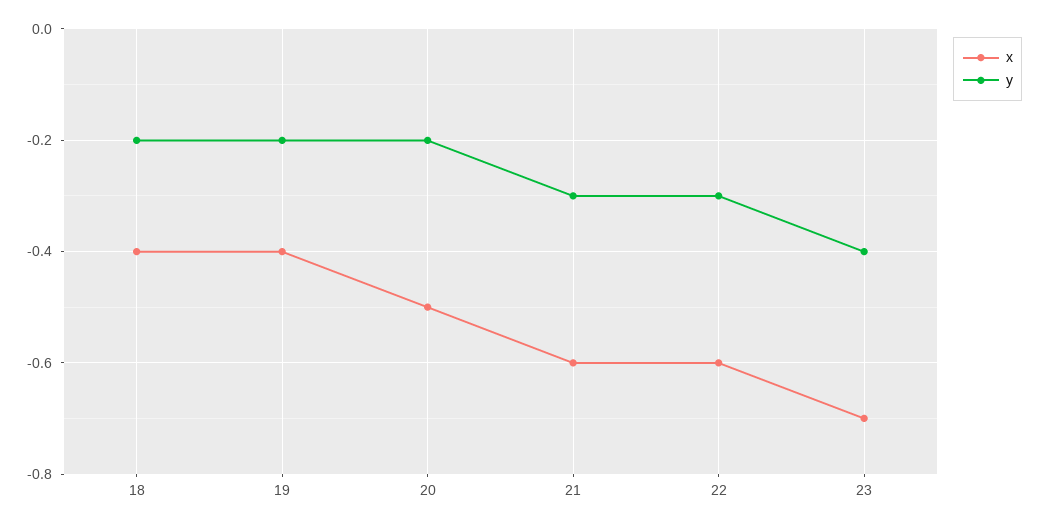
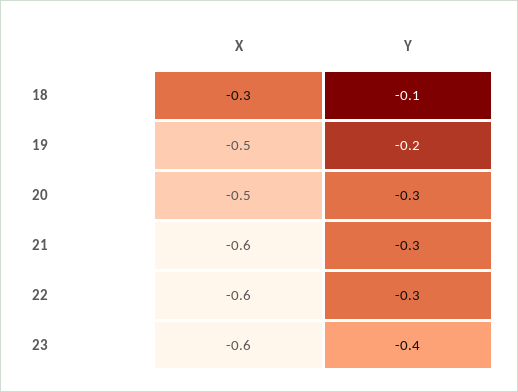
x, 18: -0.4 -> -0.3
y, 18: -0.2 -> -0.1
x, 19: -0.4 -> -0.5
y, 20: -0.2 -> -0.3
x, 23: -0.7 -> -0.6

